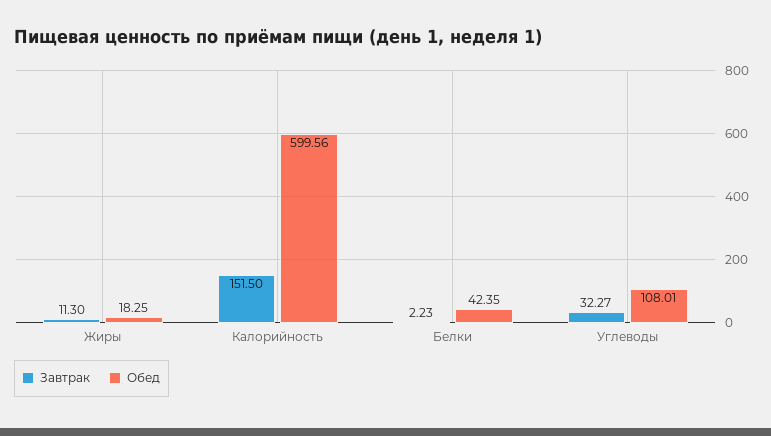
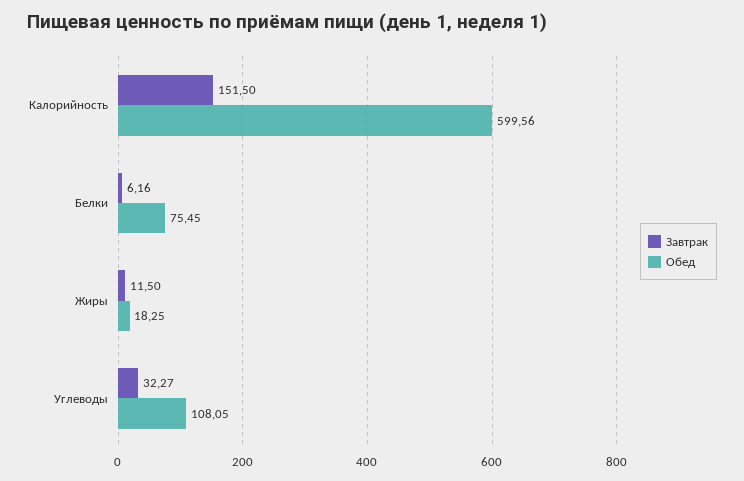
Завтрак, Жиры: 11.3 -> 11.5
Завтрак, Белки: 2.23 -> 6.16
Обед, Белки: 42.35 -> 75.45
Обед, Углеводы: 108.01 -> 108.05

